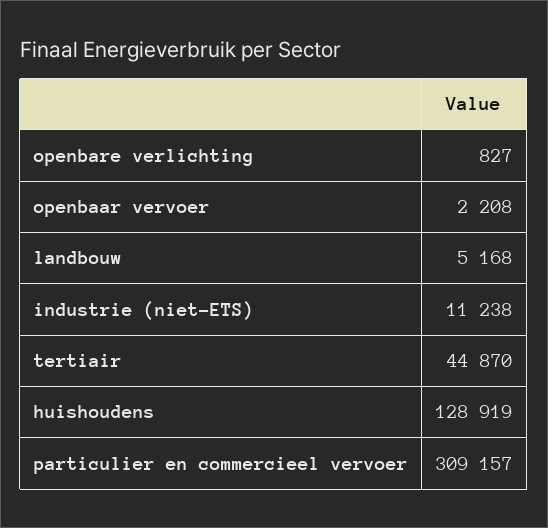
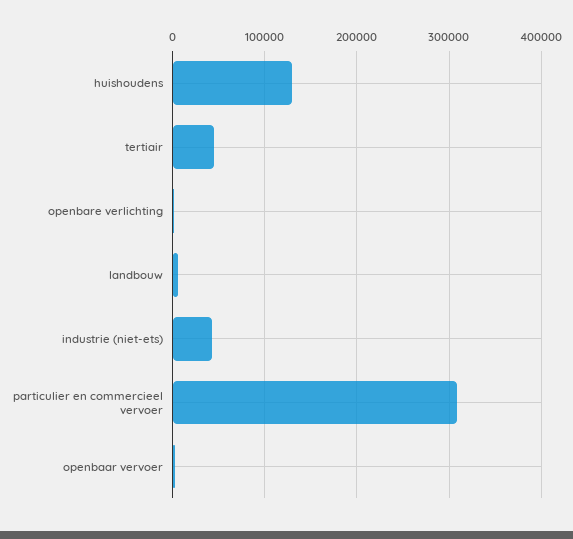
industrie (niet-ETS): 11238 -> 40000

